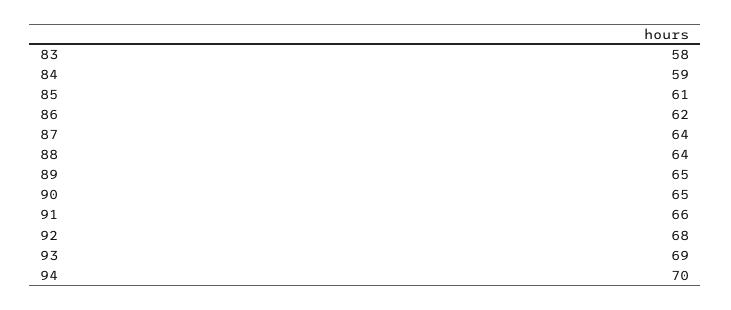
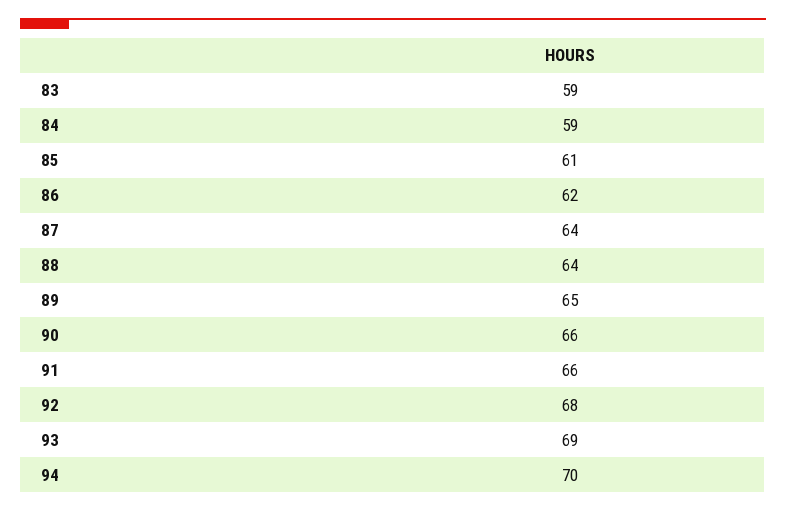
83: 58 -> 59
90: 65 -> 66

